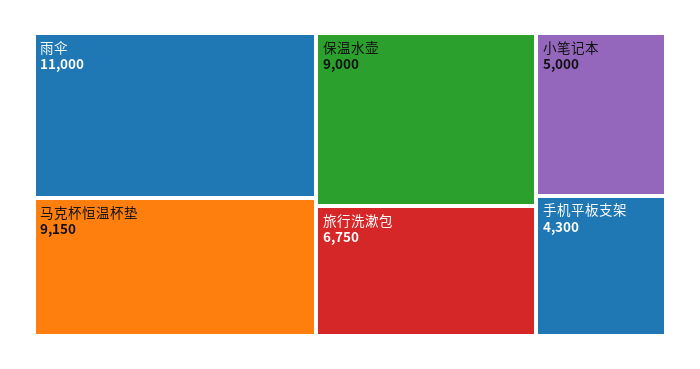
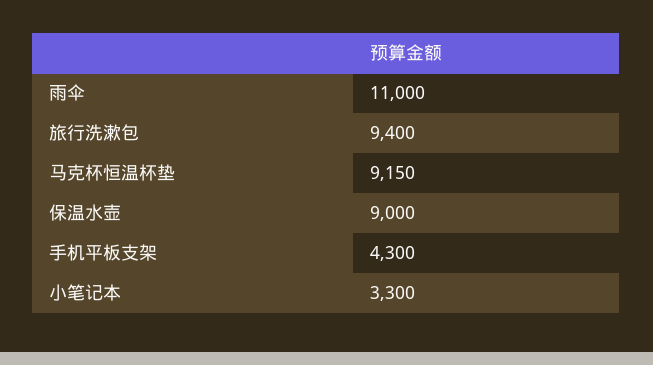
旅行洗漱包: 6750 -> 9400
小笔记本: 5000 -> 3300

